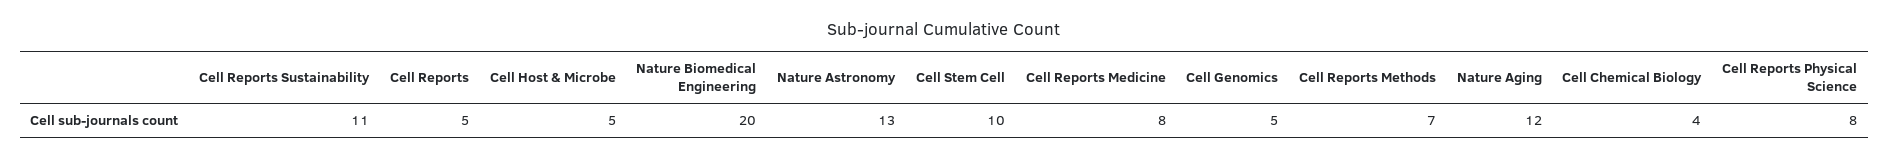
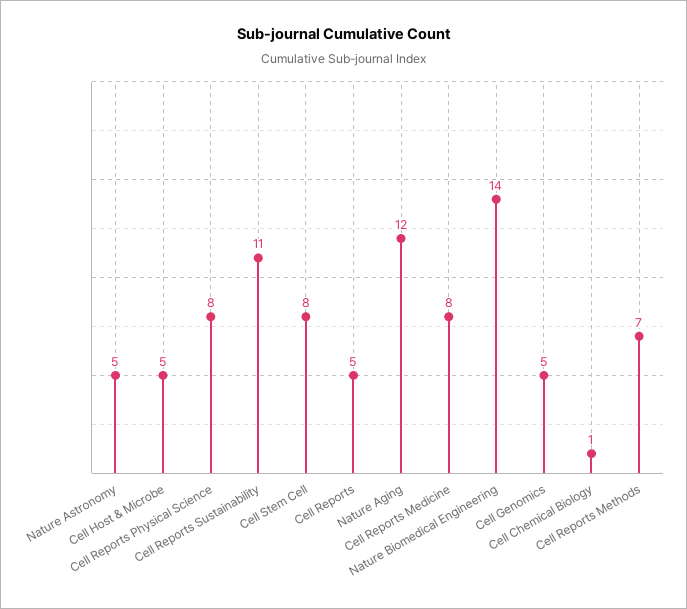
Nature Biomedical Engineering: 20 -> 14
Nature Astronomy: 13 -> 5
Cell Stem Cell: 10 -> 8
Cell Chemical Biology: 4 -> 1

